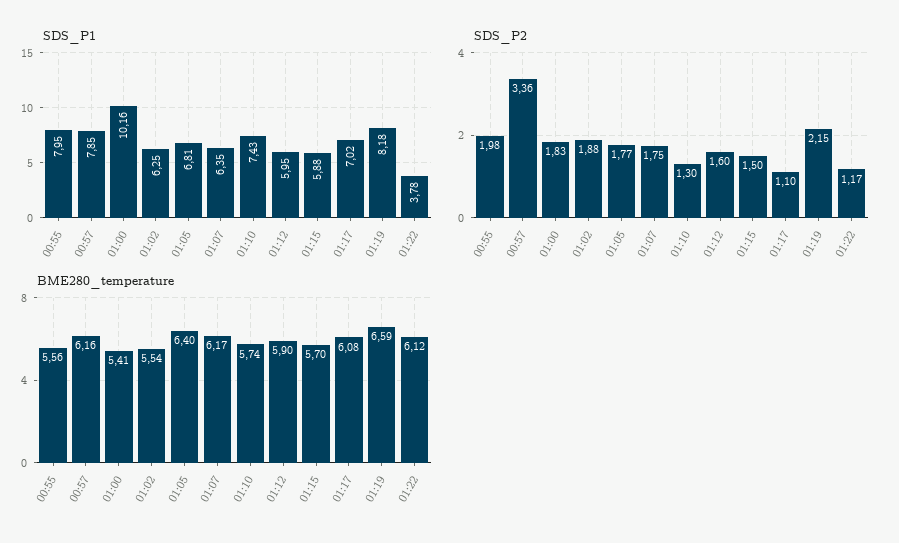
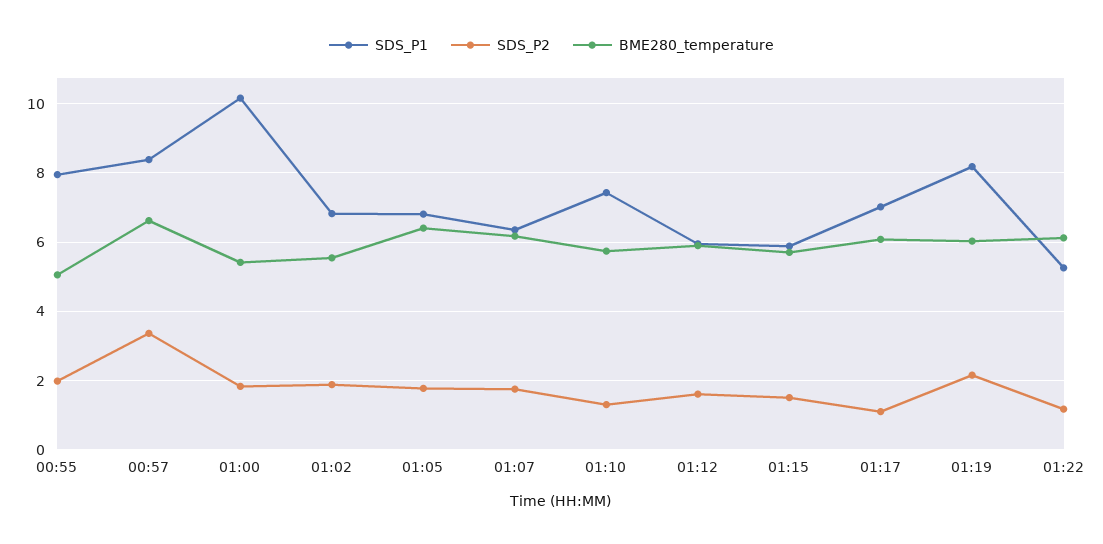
SDS_P1, 00:57: 7.85 -> 8.4
SDS_P1, 01:02: 6.25 -> 6.8
SDS_P1, 01:22: 3.78 -> 5.2
BME280_temperature, 00:55: 5.56 -> 5
BME280_temperature, 00:57: 6.16 -> 6.6
BME280_temperature, 01:19: 6.59 -> 6

